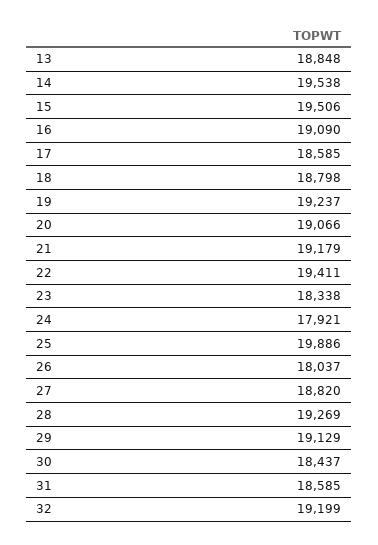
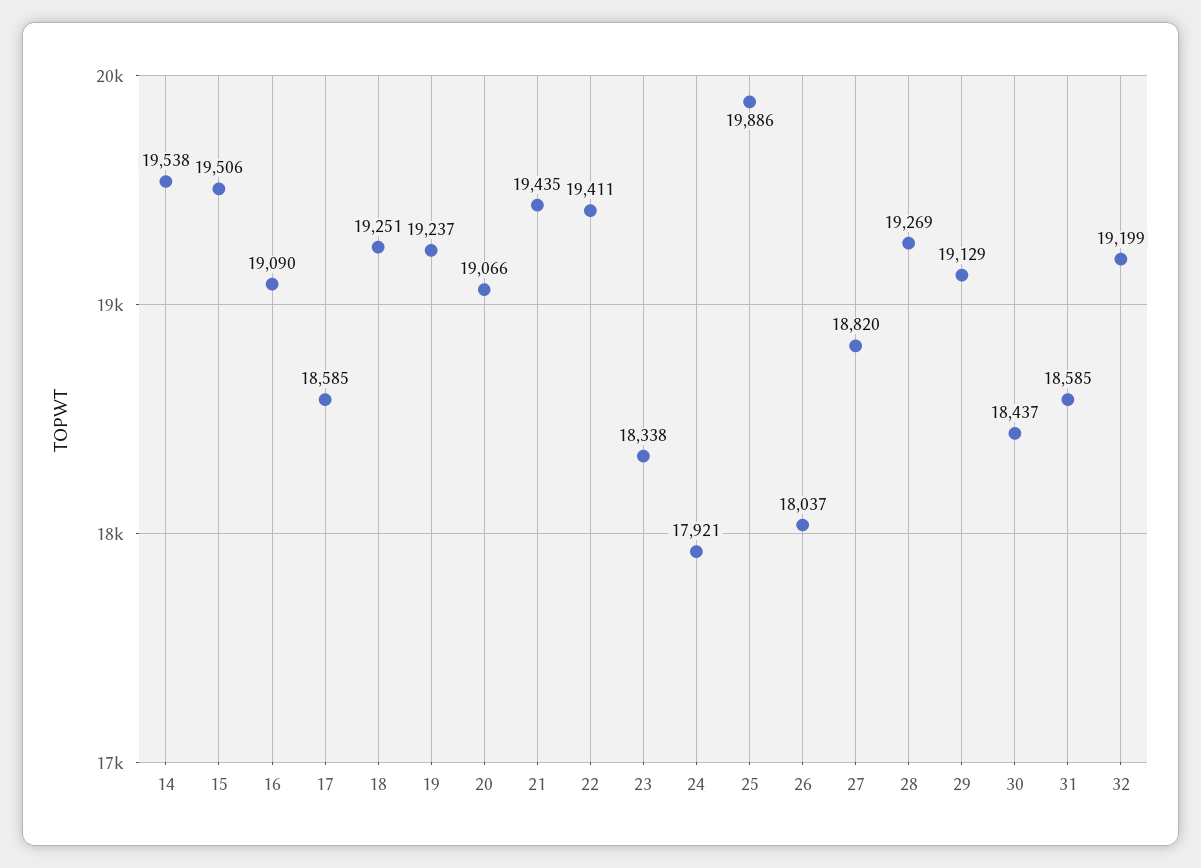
13: 18848 -> none
18: 18798 -> 19251
21: 19179 -> 19435

